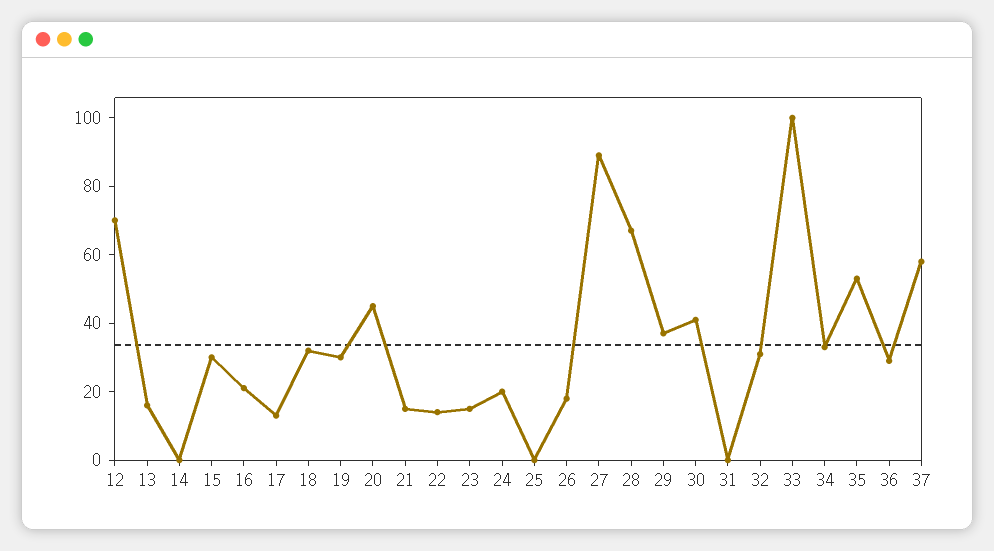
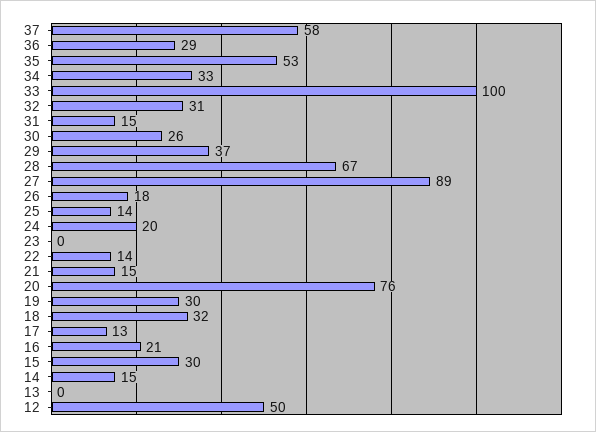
12: 70 -> 50
13: 15 -> 0
14: 0 -> 15
20: 45 -> 76
23: 15 -> 0
25: 0 -> 14
30: 40 -> 26
31: 0 -> 15

